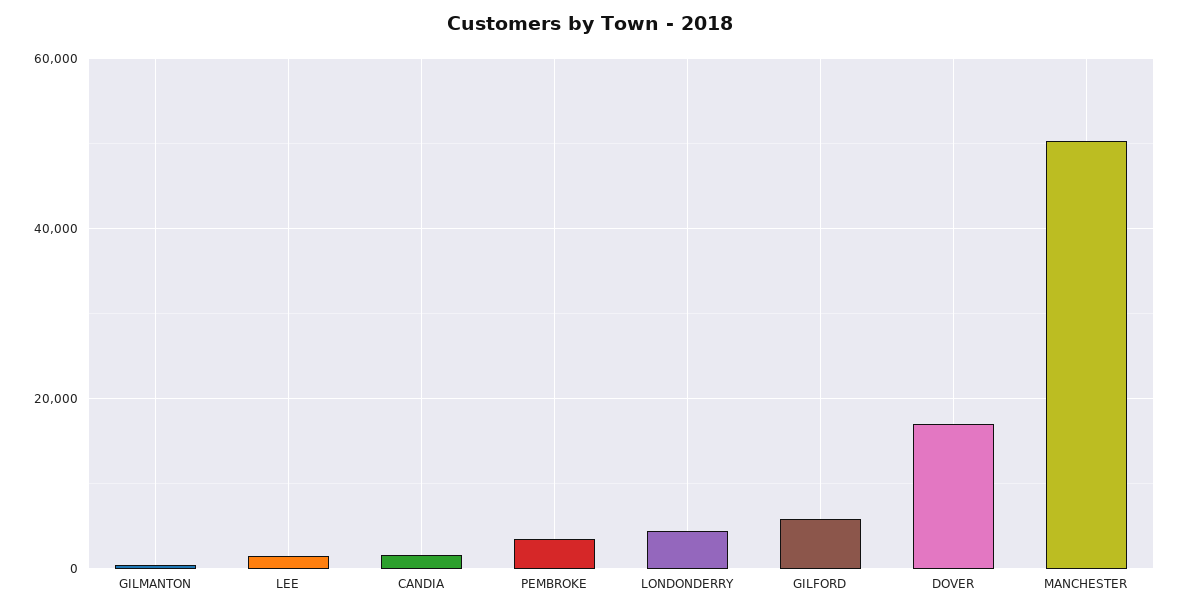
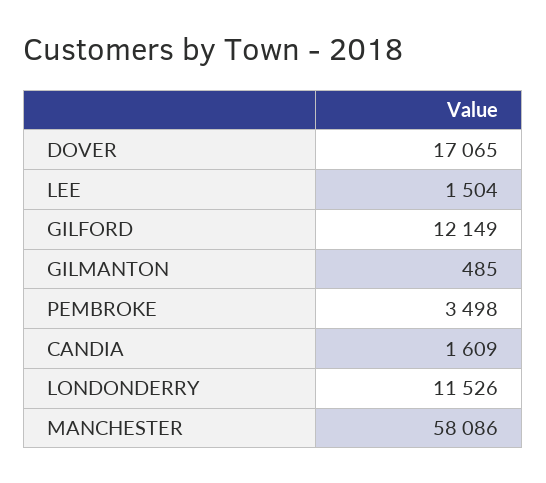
LONDONDERRY: 4000 -> 11526
GILFORD: 6000 -> 12149
MANCHESTER: 50000 -> 58086

